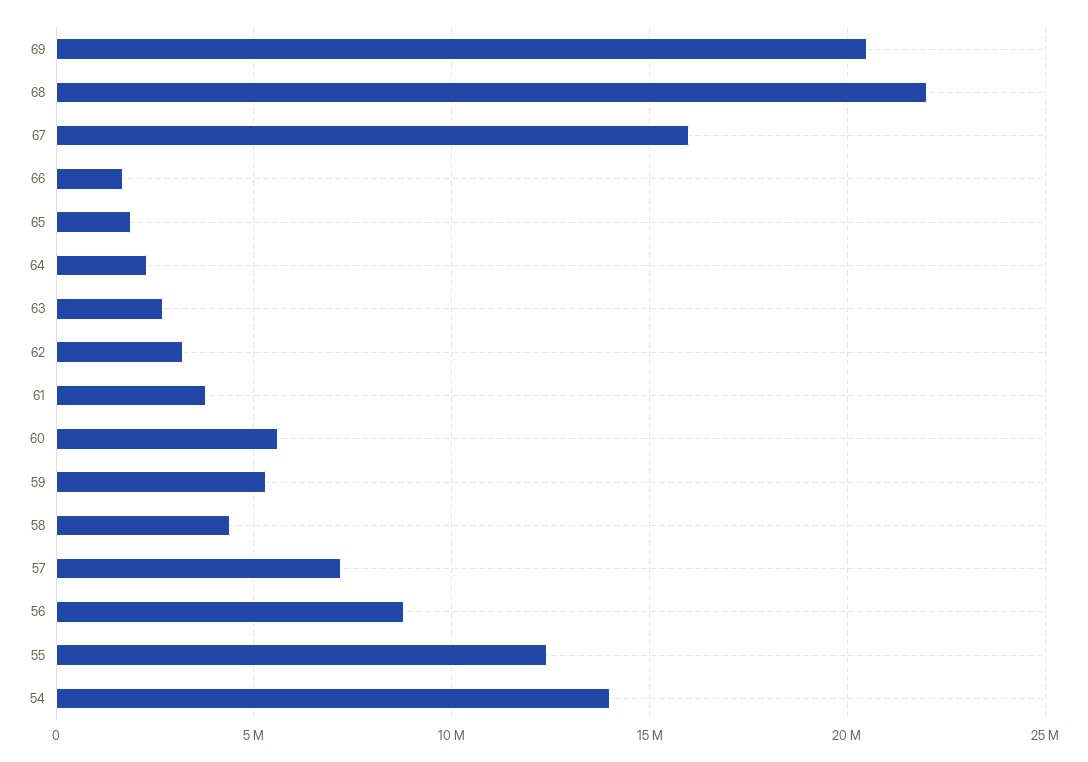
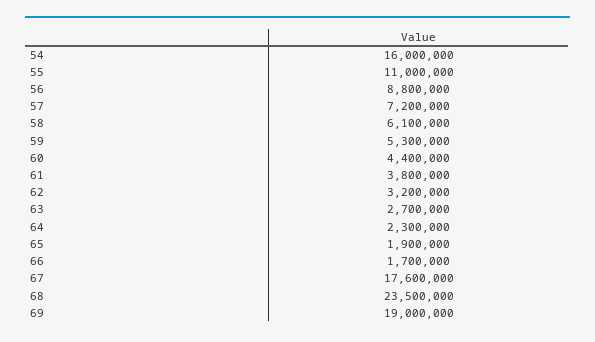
69: 20500000 -> 19000000
68: 22000000 -> 23500000
67: 16000000 -> 17600000
60: 5500000 -> 4400000
58: 4500000 -> 6100000
55: 12500000 -> 11000000
54: 14000000 -> 16000000

